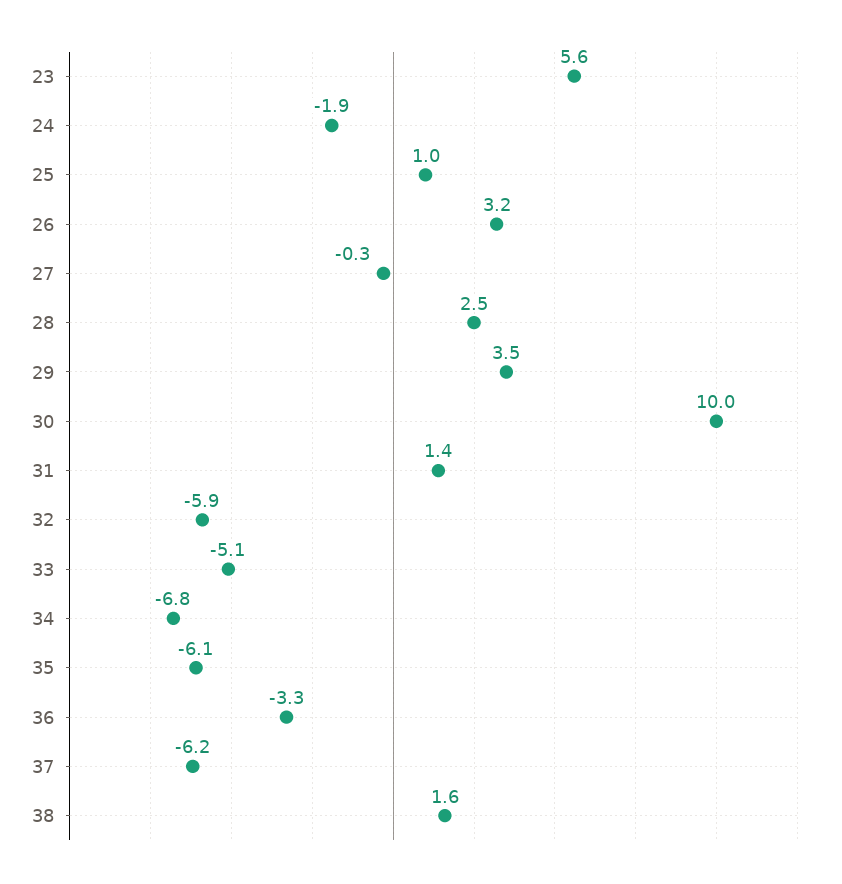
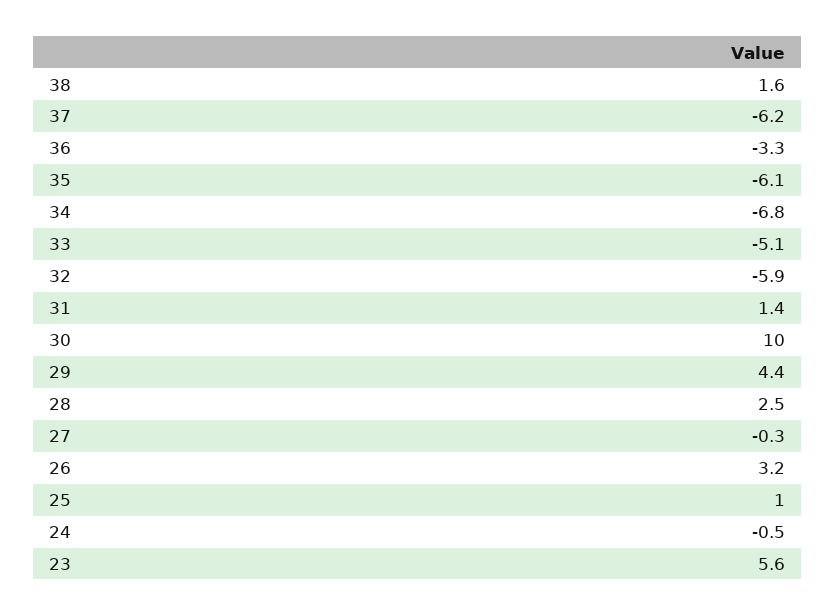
24: -1.9 -> -0.5
29: 3.5 -> 4.4

